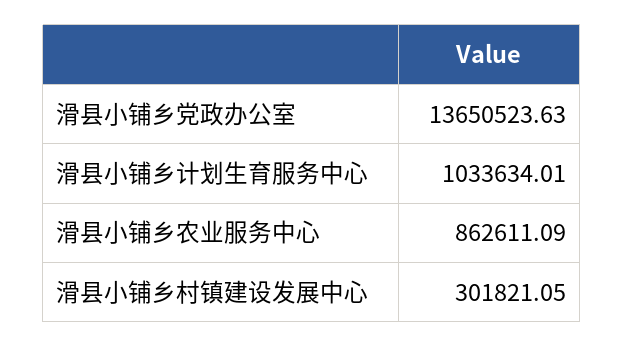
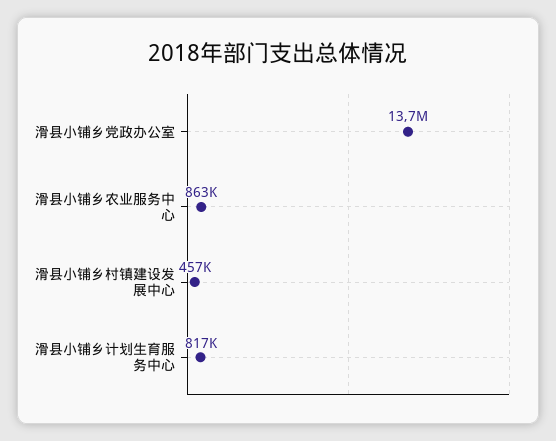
滑县小铺乡计划生育服务中心: 1033634.01 -> 817000
滑县小铺乡村镇建设发展中心: 301821.05 -> 457000

